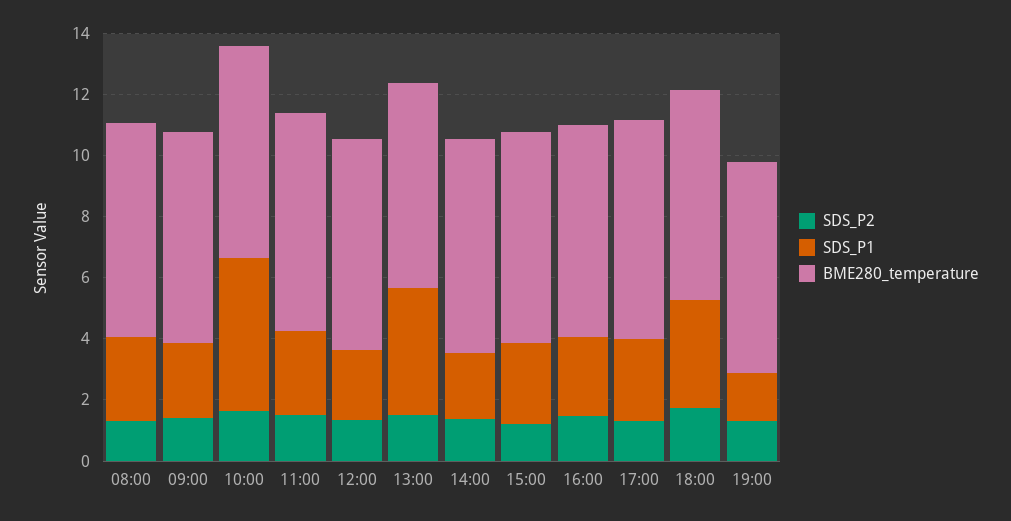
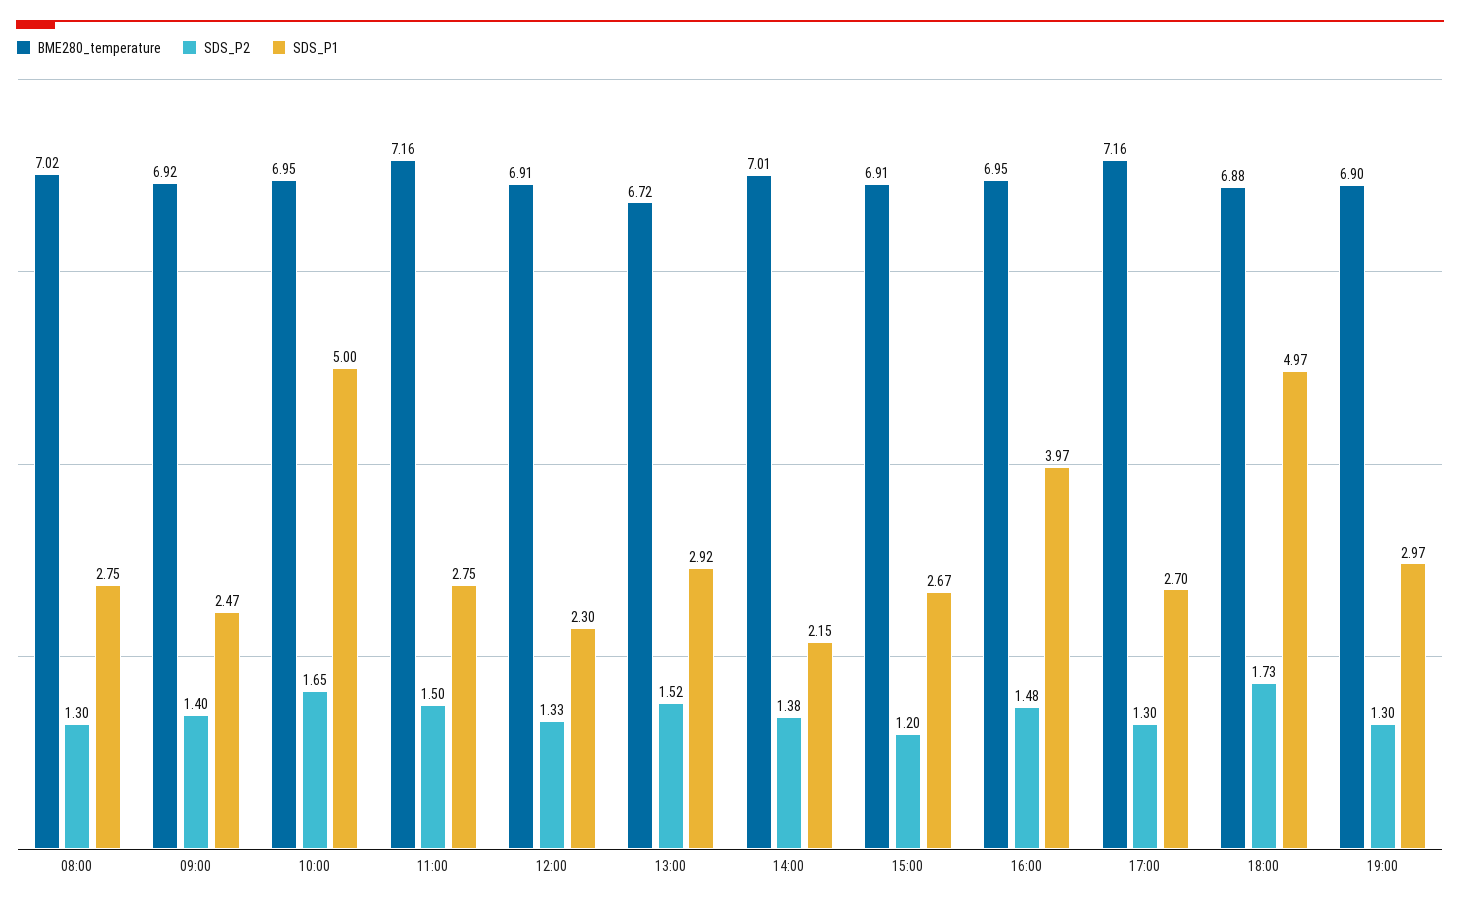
SDS_P1, 13:00: 4 -> 2.92
SDS_P1, 16:00: 2.5 -> 3.97
SDS_P1, 18:00: 3.5 -> 4.97
SDS_P1, 19:00: 1.5 -> 2.97

